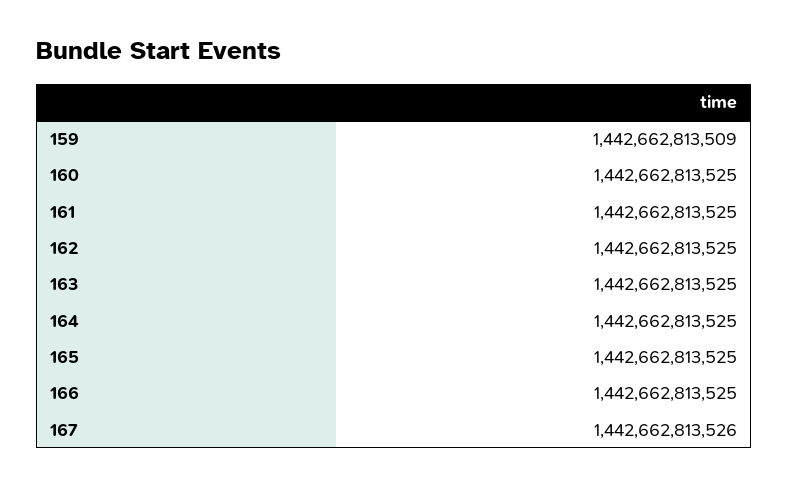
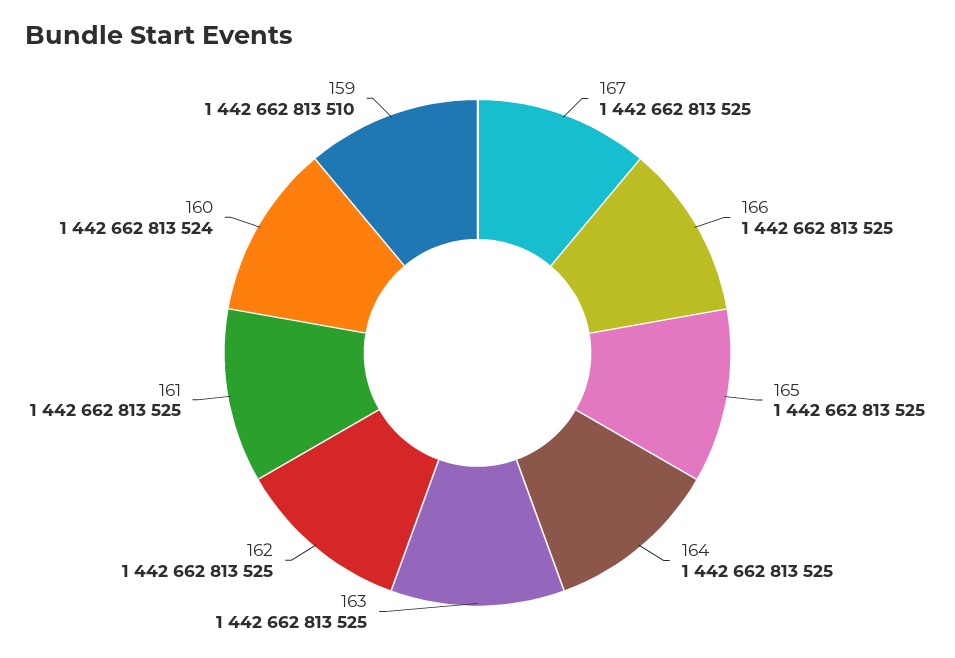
159: 1442662813509 -> 1442662813510
160: 1442662813525 -> 1442662813524
167: 1442662813526 -> 1442662813525

